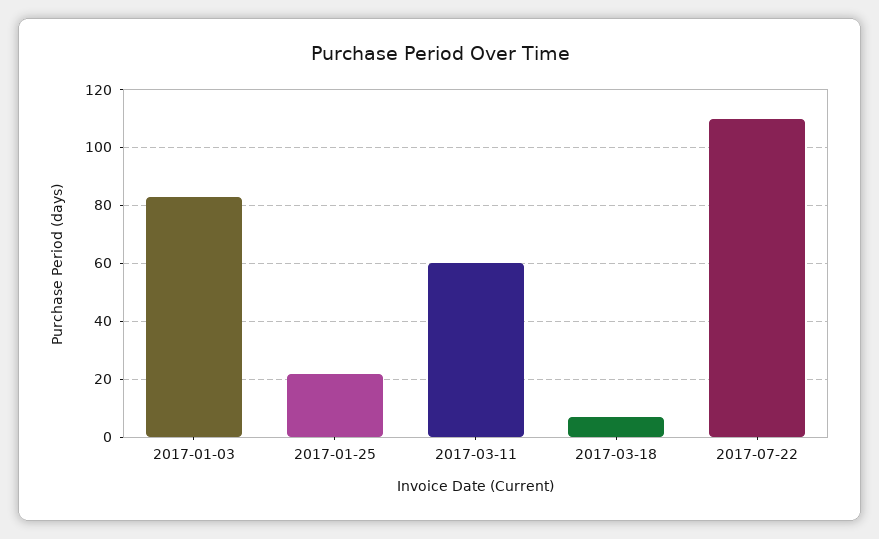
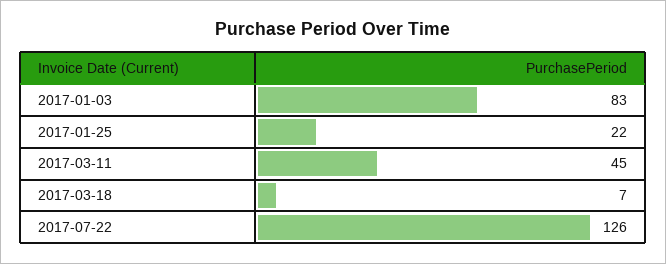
2017-03-11: 60 -> 45
2017-07-22: 110 -> 126

